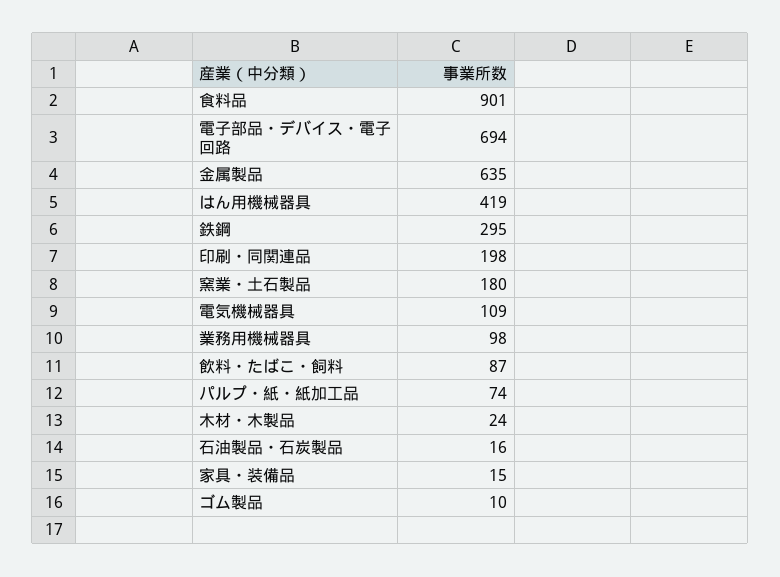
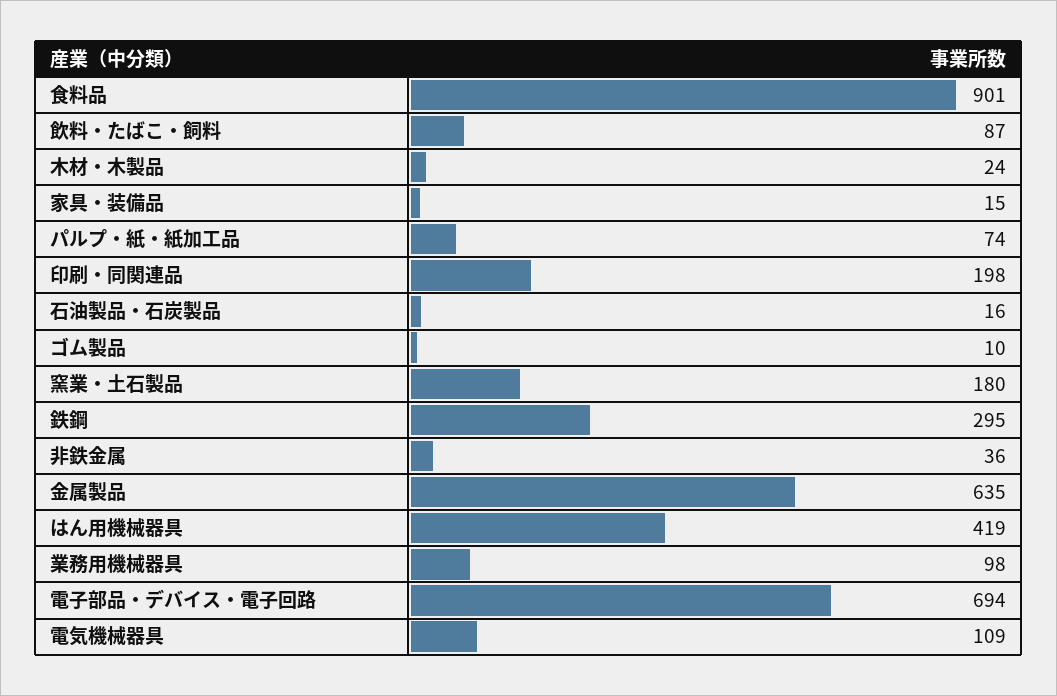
非鉄金属: none -> 36

